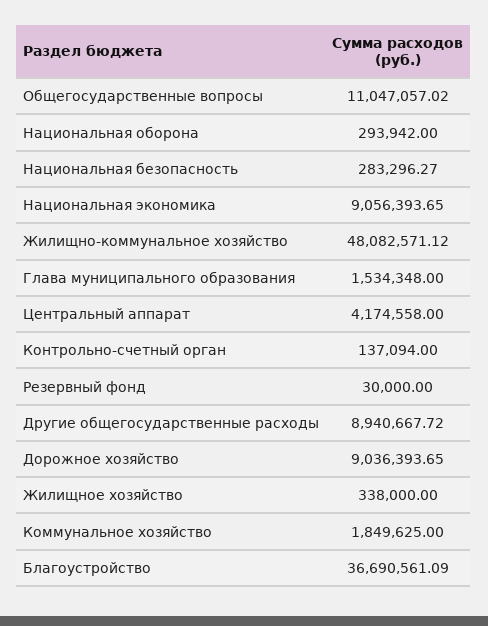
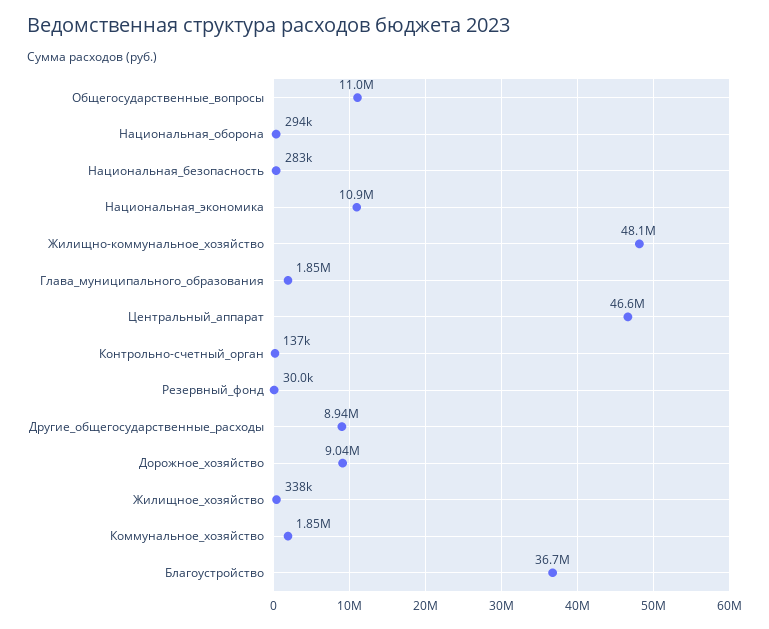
Национальная экономика: 9056393.65 -> 10900000
Глава муниципального образования: 1534348 -> 1850000
Центральный аппарат: 4174558 -> 46600000

